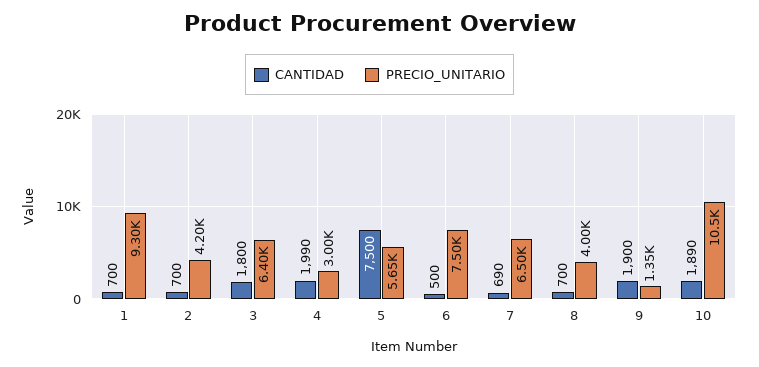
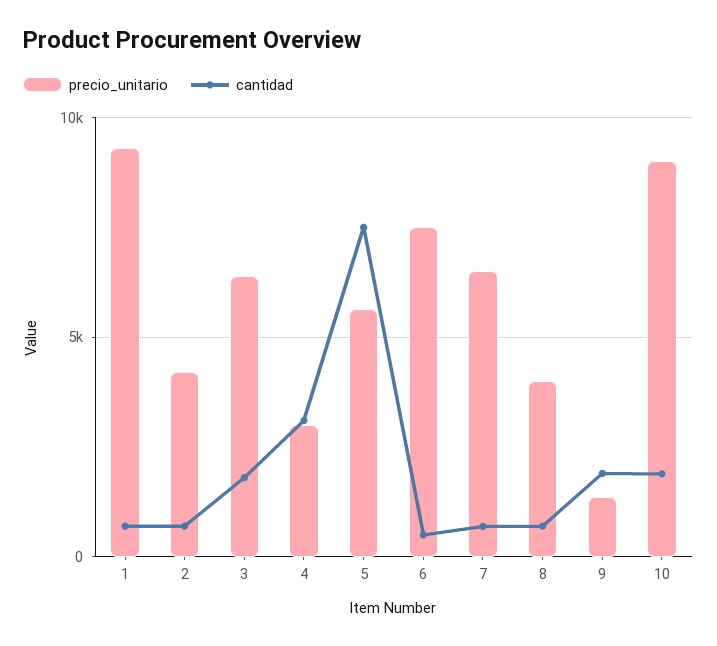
CANTIDAD, 4: 1990 -> 3000
PRECIO_UNITARIO, 10: 10500 -> 9000

